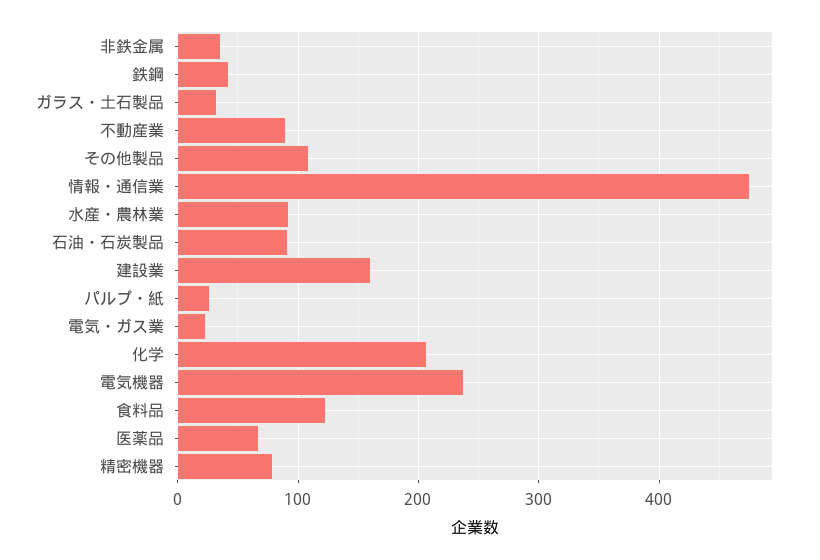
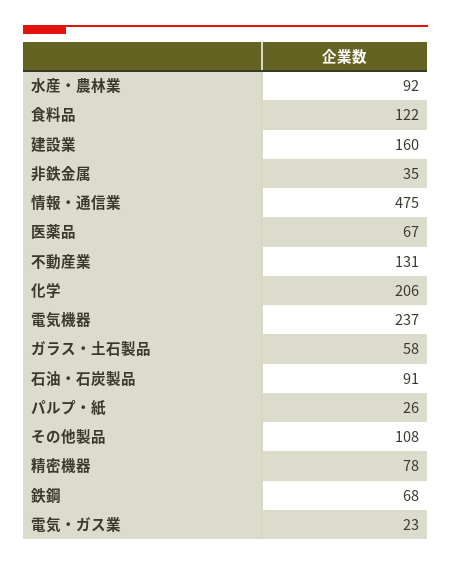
鉄鋼: 40 -> 68
ガラス・土石製品: 30 -> 58
不動産業: 90 -> 131

